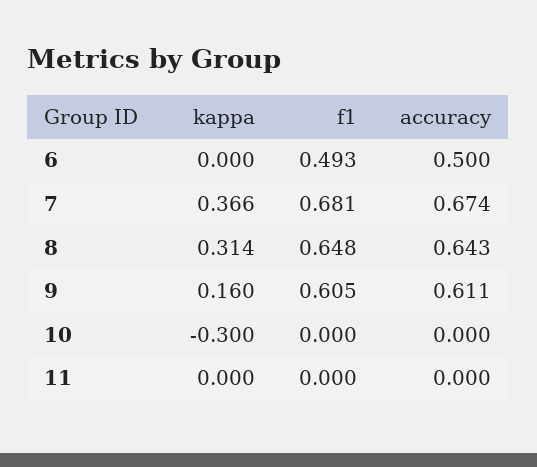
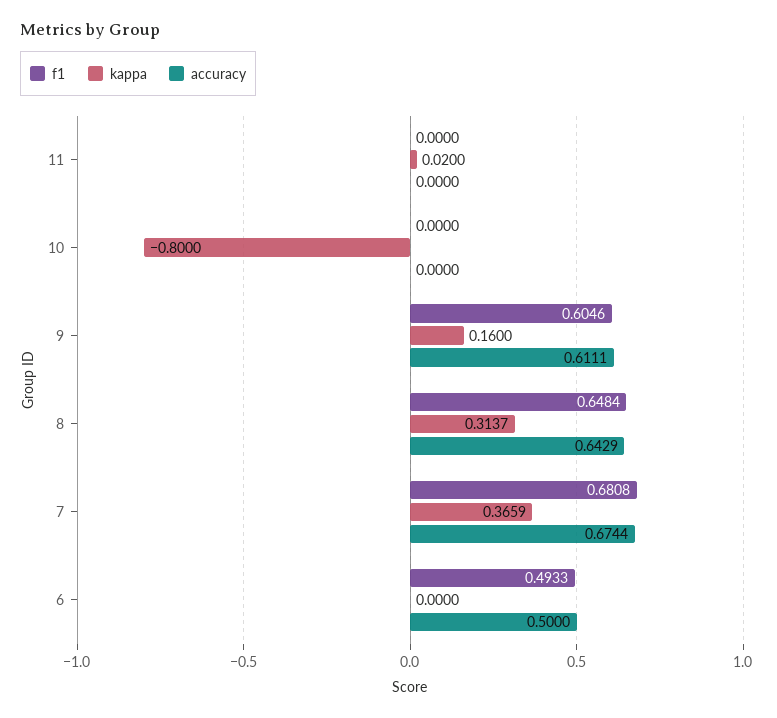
kappa, 10: -0.3 -> -0.8
kappa, 11: 0 -> 0.02

